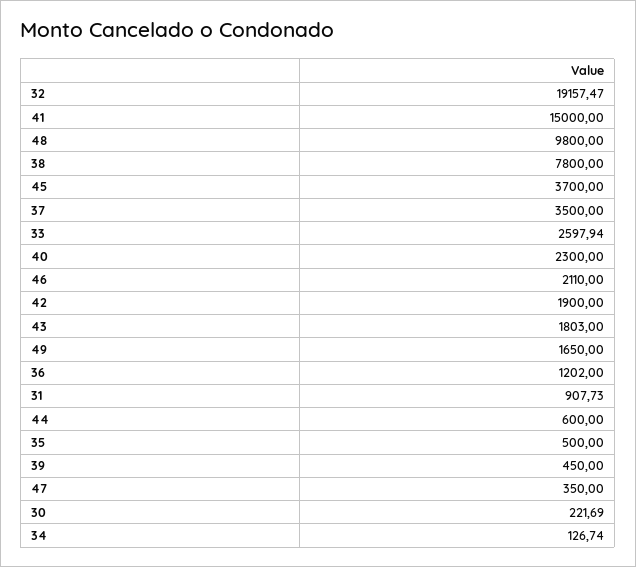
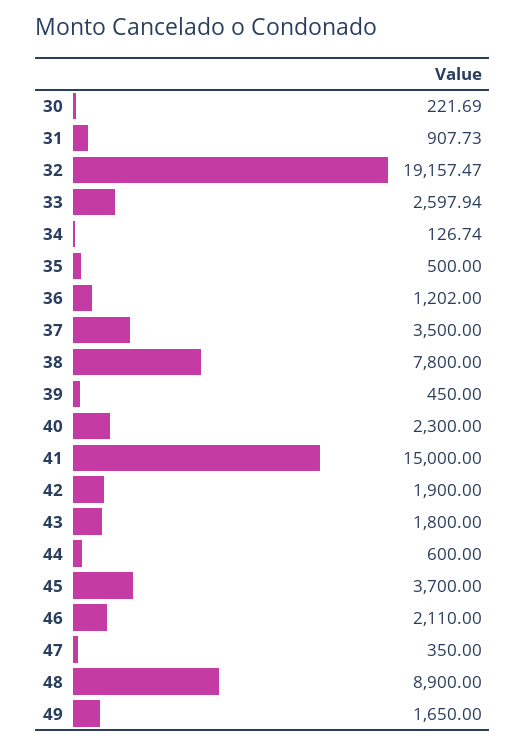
48: 9800 -> 8900
43: 1803 -> 1800

